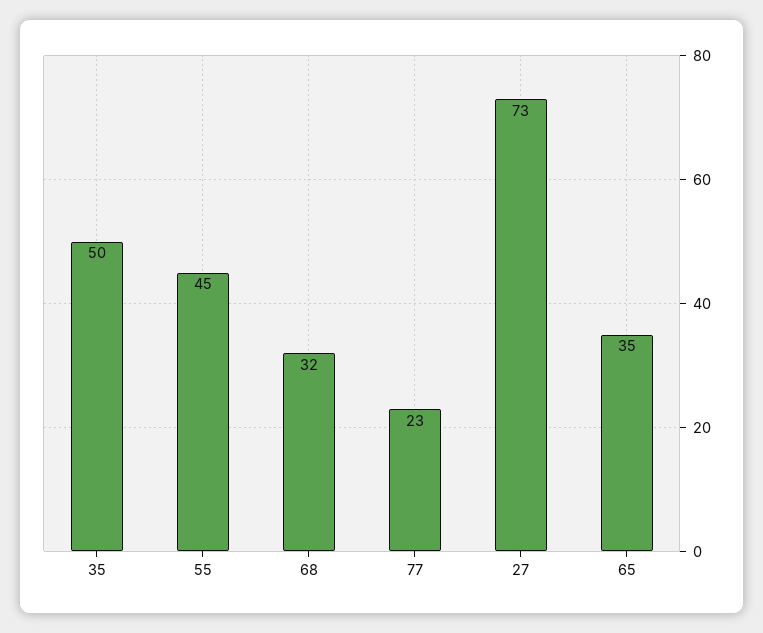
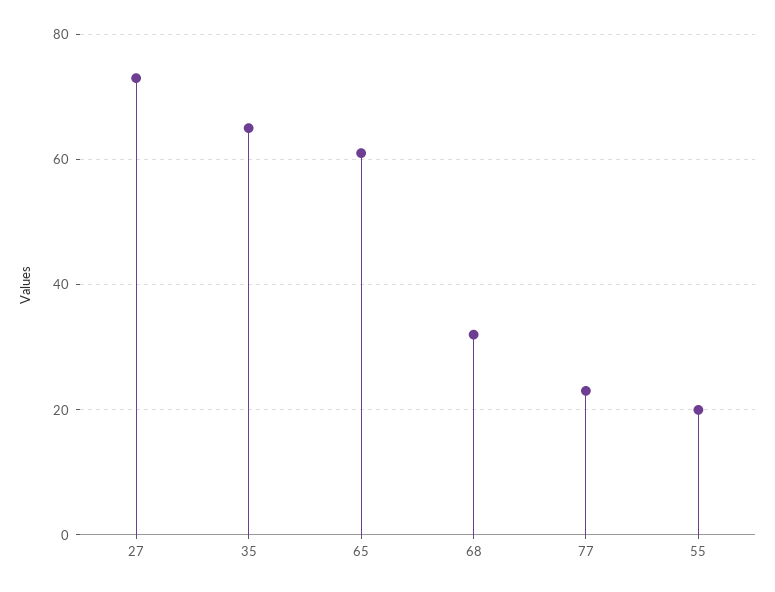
35: 50 -> 65
55: 45 -> 20
65: 35 -> 60

